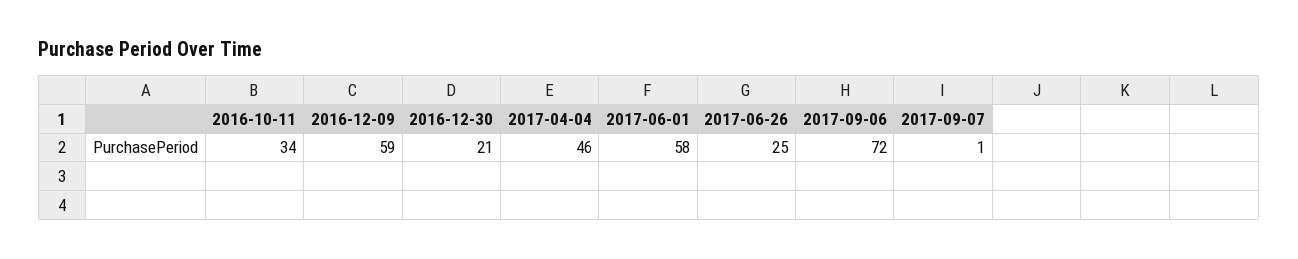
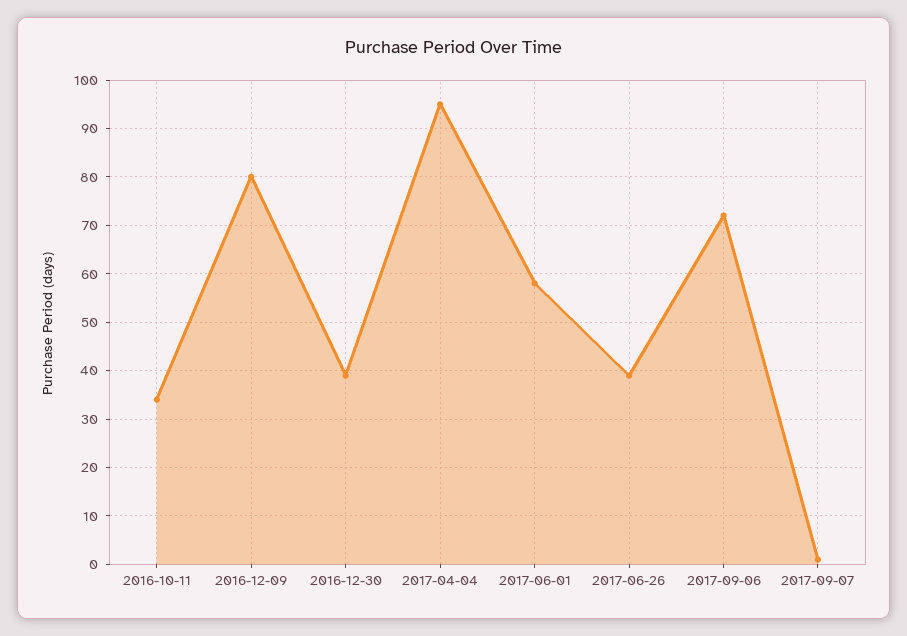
2016-12-09: 59 -> 80
2016-12-30: 21 -> 40
2017-04-04: 46 -> 95
2017-06-26: 25 -> 40

